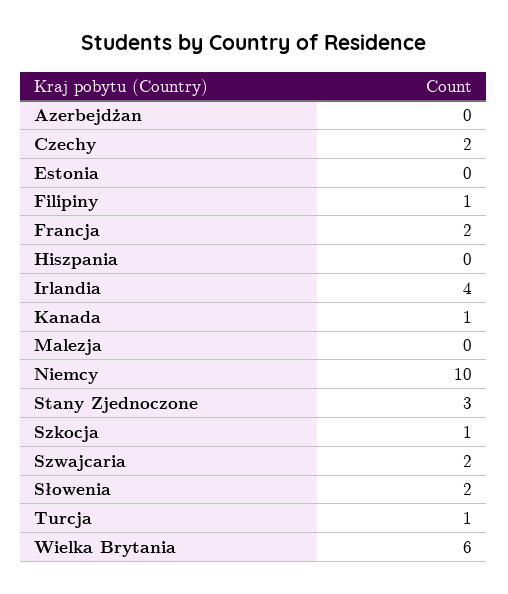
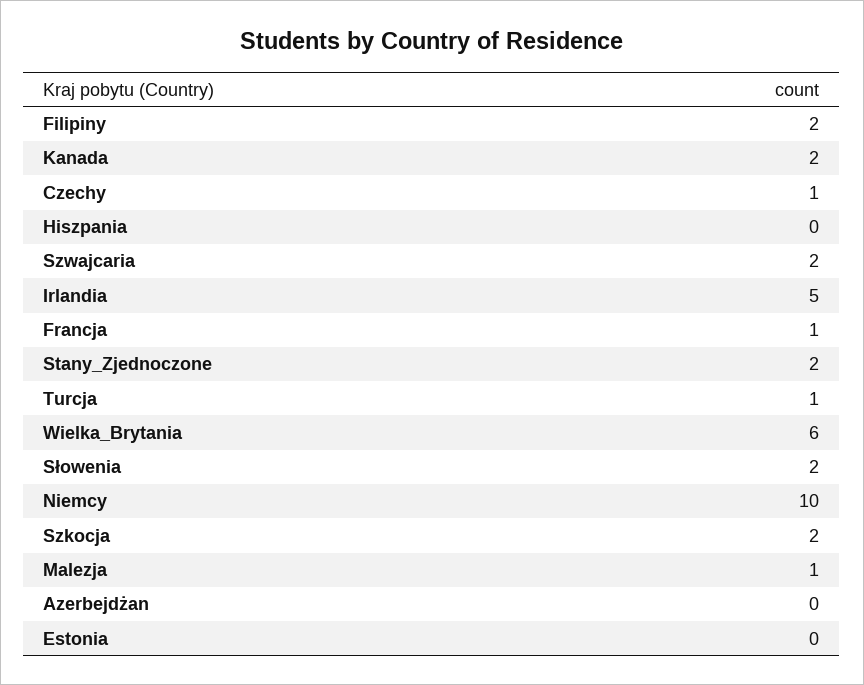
Czechy: 2 -> 1
Filipiny: 1 -> 2
Francja: 2 -> 1
Irlandia: 4 -> 5
Kanada: 1 -> 2
Malezja: 0 -> 1
Stany Zjednoczone: 3 -> 2
Szkocja: 1 -> 2

